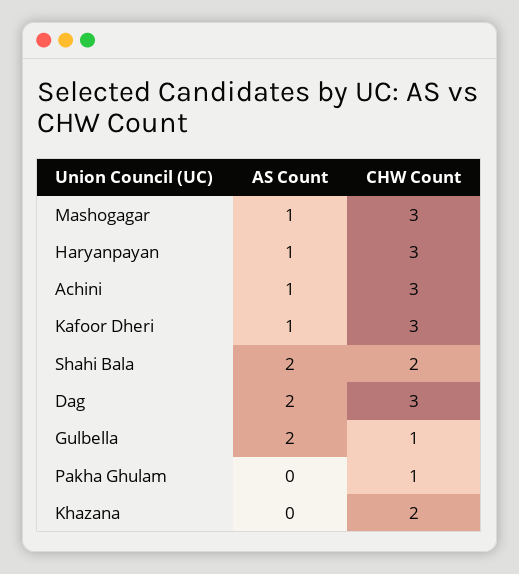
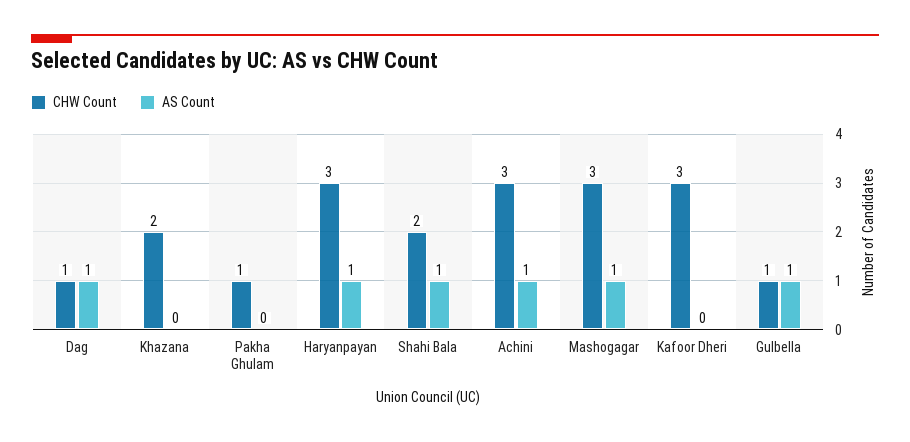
AS Count, Kafoor Dheri: 1 -> 0
AS Count, Shahi Bala: 2 -> 1
AS Count, Dag: 2 -> 1
CHW Count, Dag: 3 -> 1
AS Count, Gulbella: 2 -> 1

